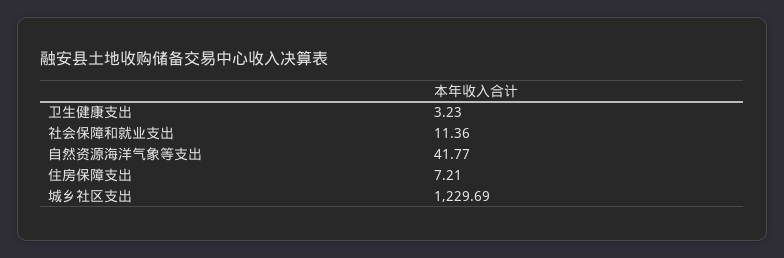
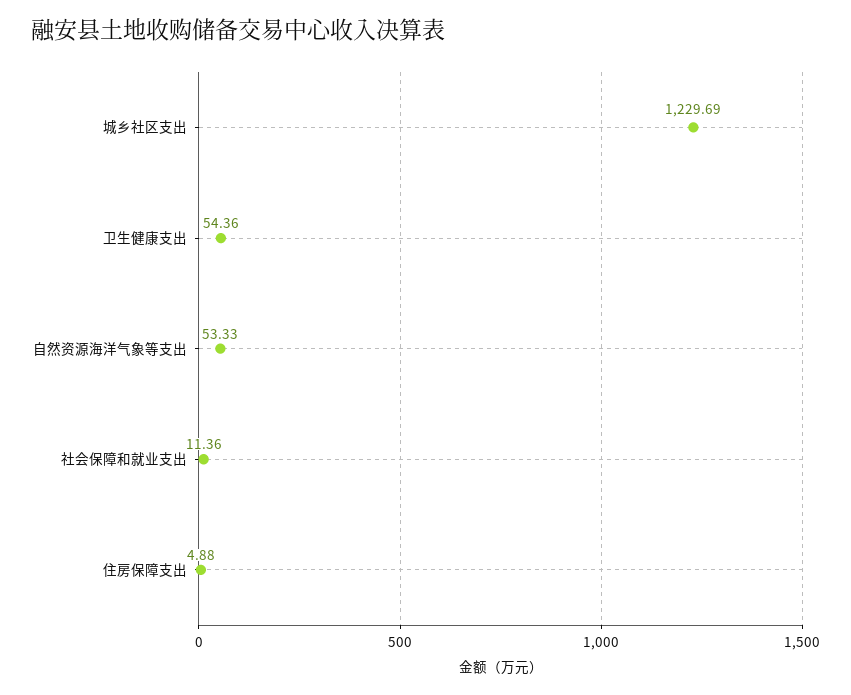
卫生健康支出: 3.23 -> 54.36
自然资源海洋气象等支出: 41.77 -> 53.33
住房保障支出: 7.21 -> 4.88

